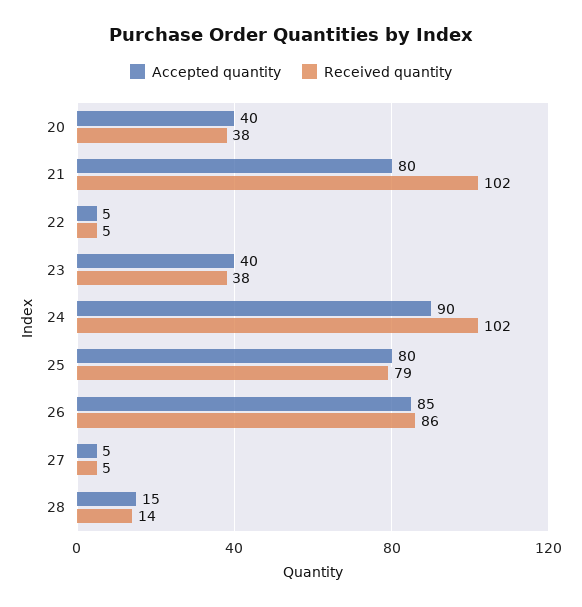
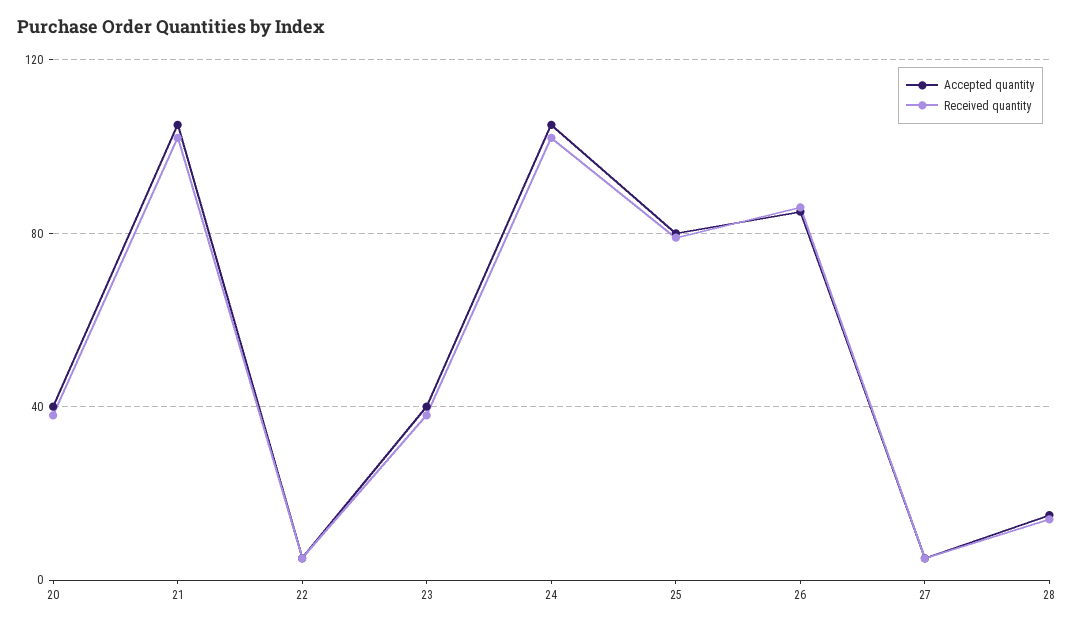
Accepted quantity, 21: 80 -> 105
Accepted quantity, 24: 90 -> 105

